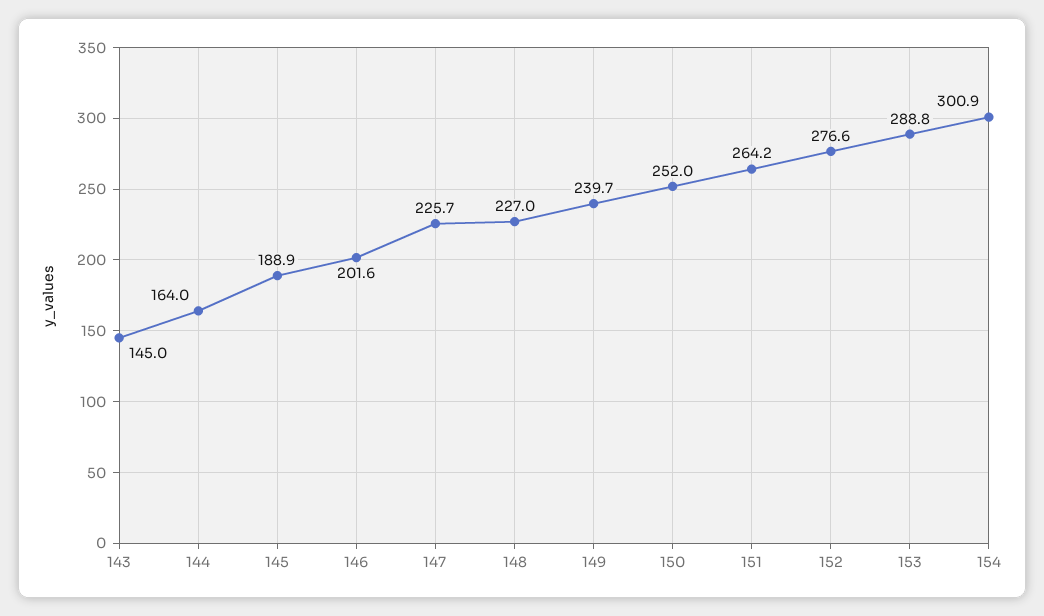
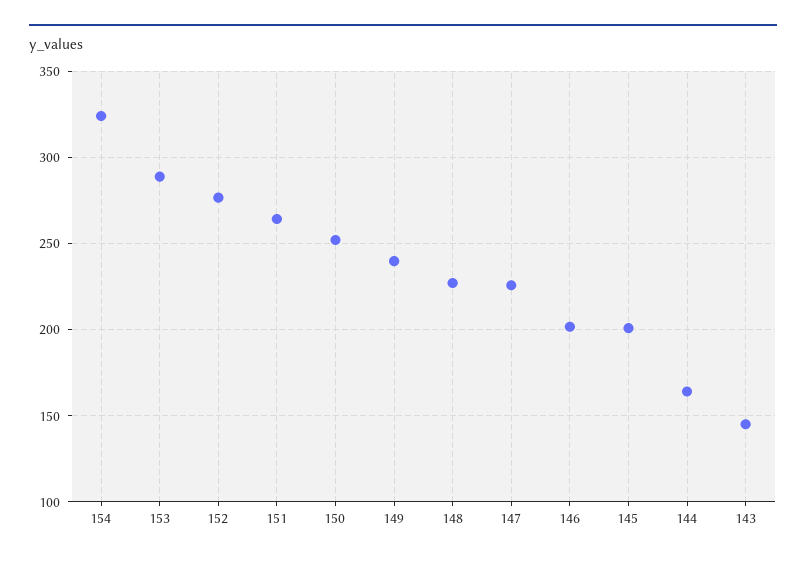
145: 188.9 -> 200
154: 300.9 -> 325

